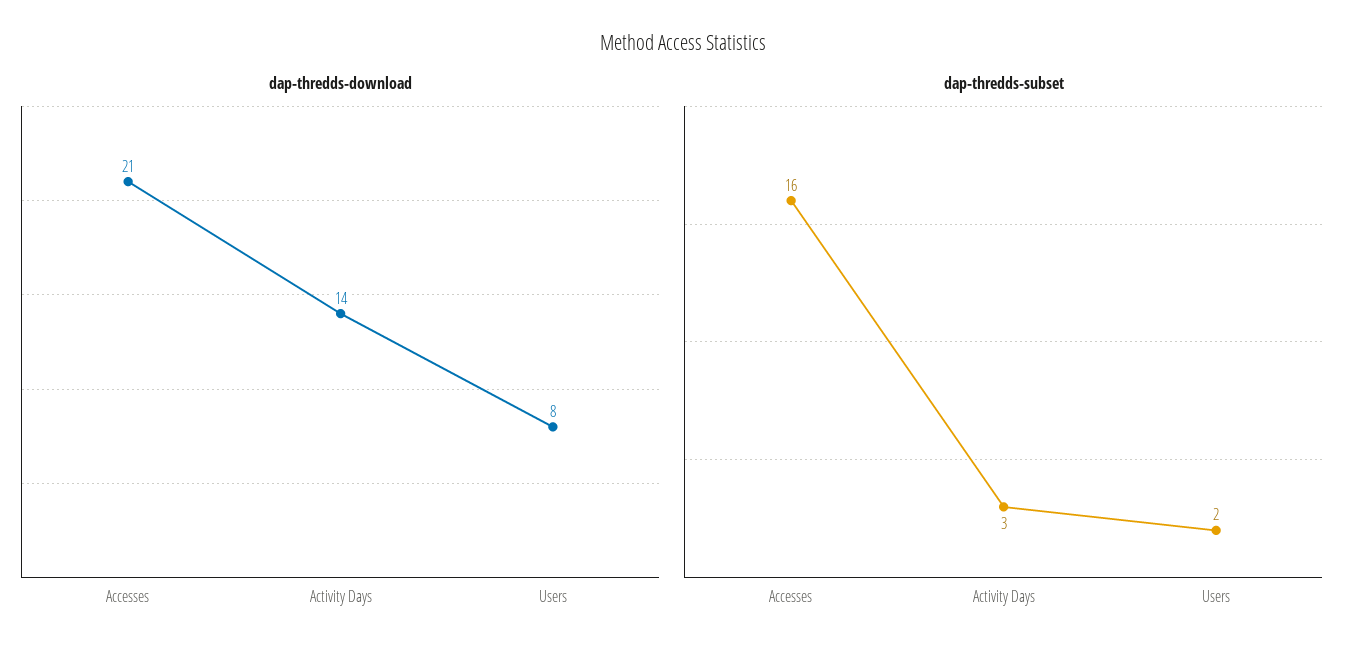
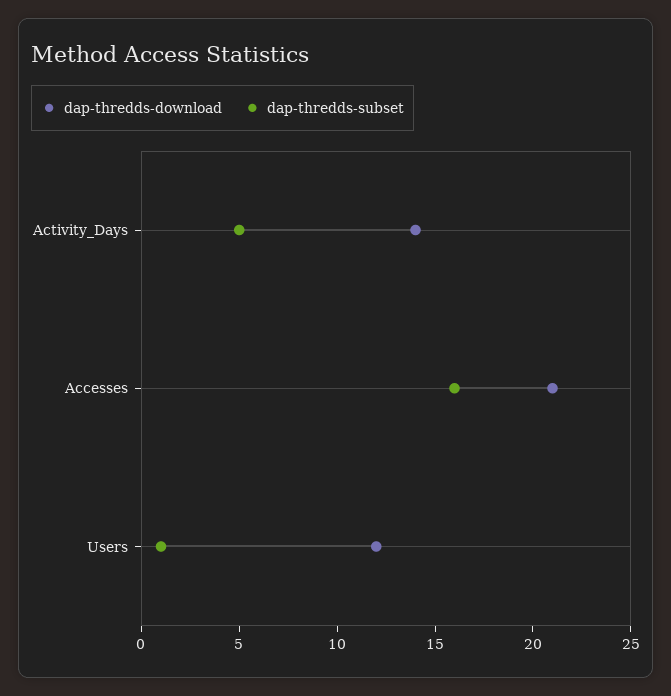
dap-thredds-download, Users: 8 -> 12
dap-thredds-subset, Activity Days: 3 -> 5
dap-thredds-subset, Users: 2 -> 1

